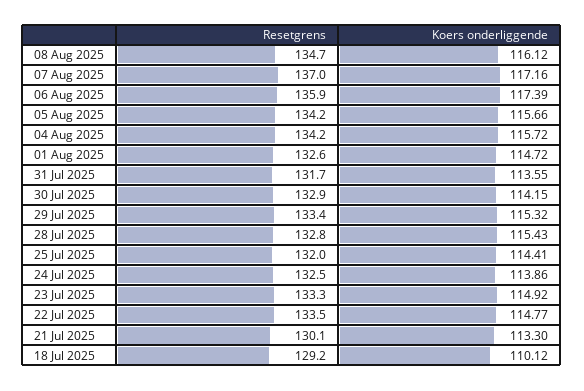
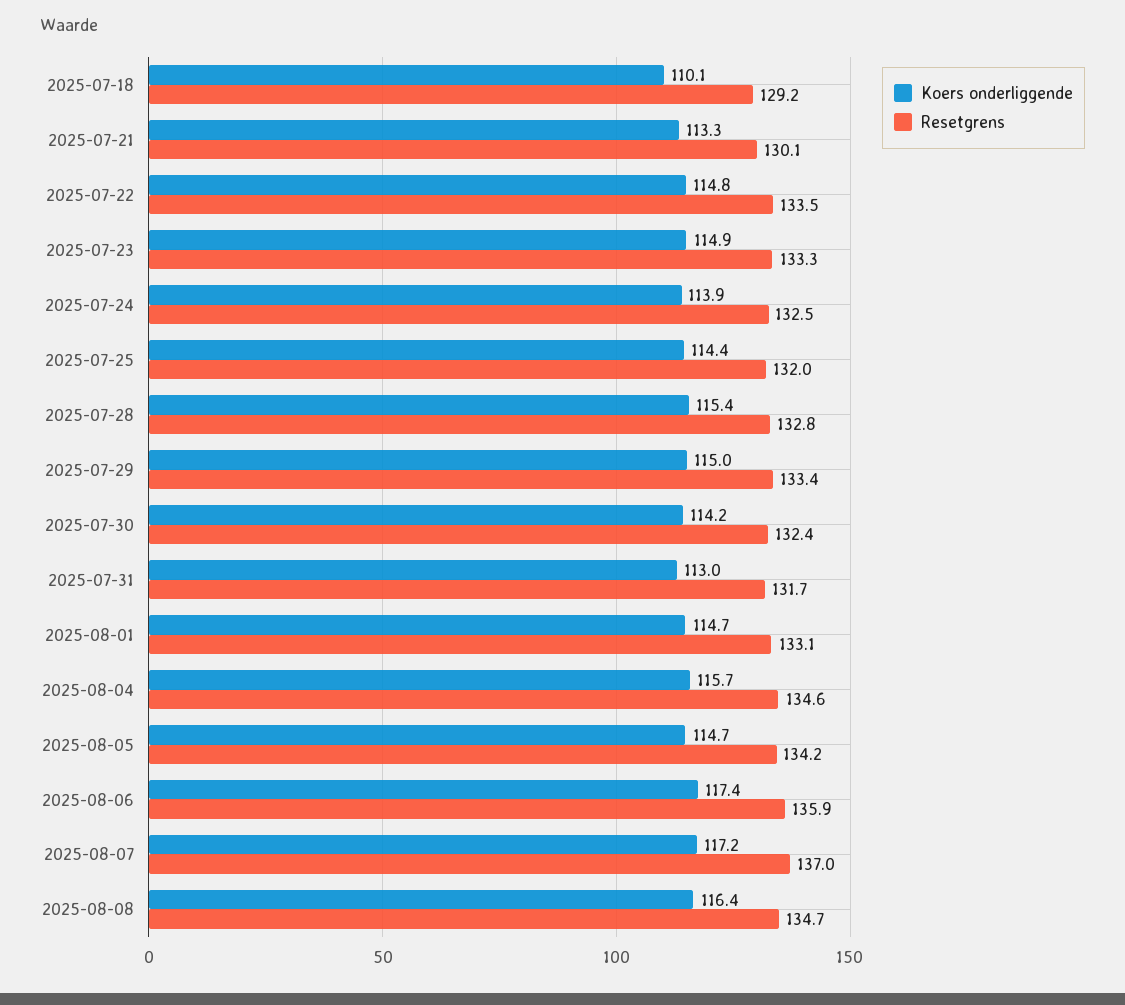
Koers onderliggende, 08 Aug 2025: 116.12 -> 116.4
Koers onderliggende, 05 Aug 2025: 115.66 -> 114.7
Resetgrens, 04 Aug 2025: 134.2 -> 134.6
Resetgrens, 01 Aug 2025: 132.6 -> 133.1
Koers onderliggende, 31 Jul 2025: 113.55 -> 113
Resetgrens, 30 Jul 2025: 132.9 -> 132.4
Koers onderliggende, 29 Jul 2025: 115.32 -> 115

